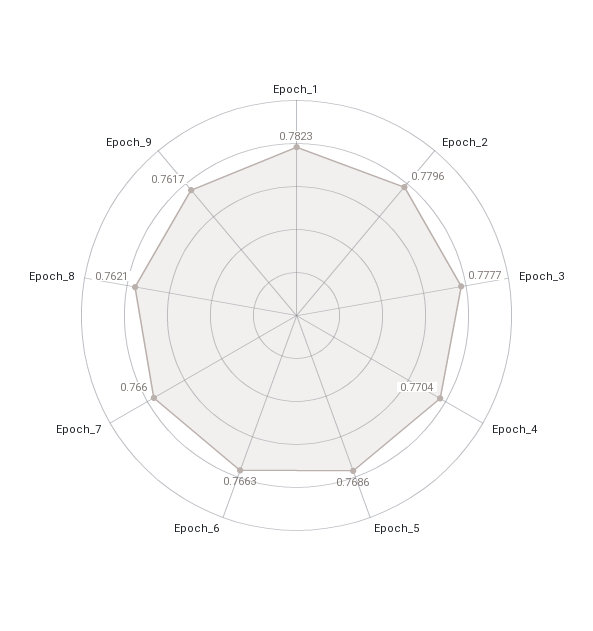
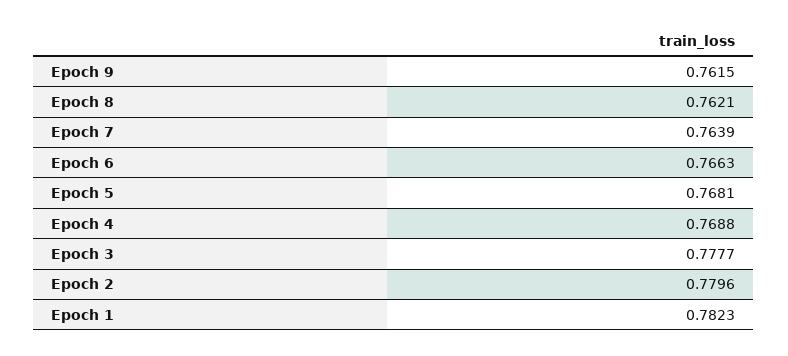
Epoch_4: 0.7704 -> 0.7688
Epoch_5: 0.7686 -> 0.7681
Epoch_7: 0.766 -> 0.7639
Epoch_9: 0.7617 -> 0.7615

